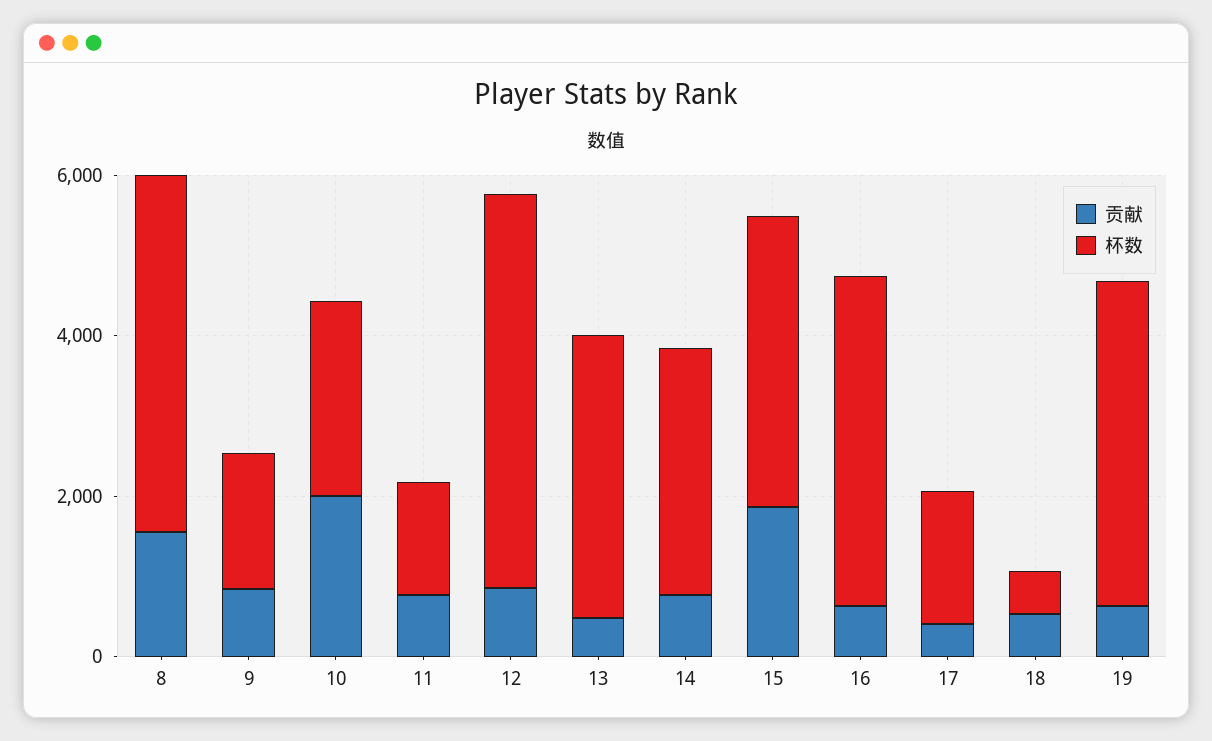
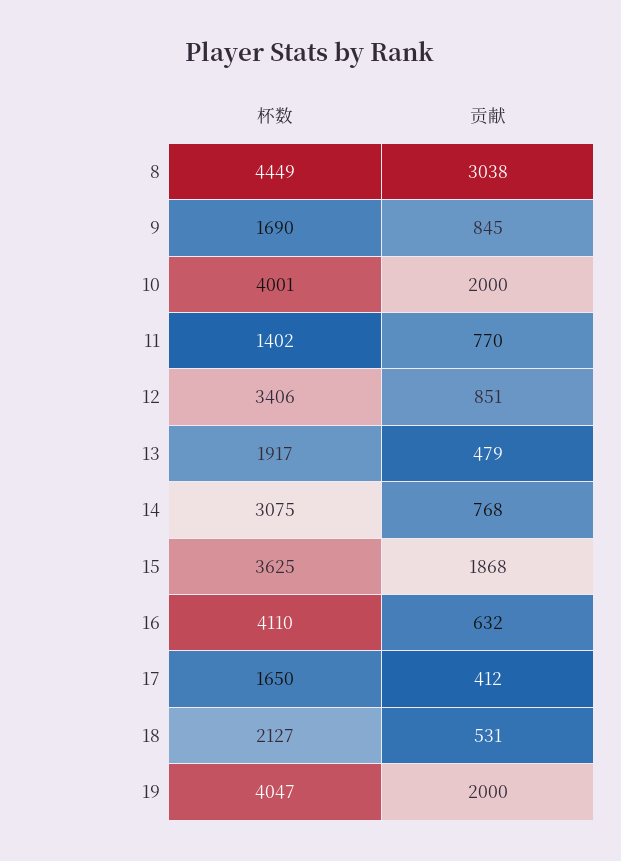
贡献, 8: 1500 -> 3038
杯数, 10: 2500 -> 4001
杯数, 12: 5000 -> 3406
杯数, 13: 3500 -> 1917
杯数, 18: 500 -> 2127
贡献, 19: 500 -> 2000

